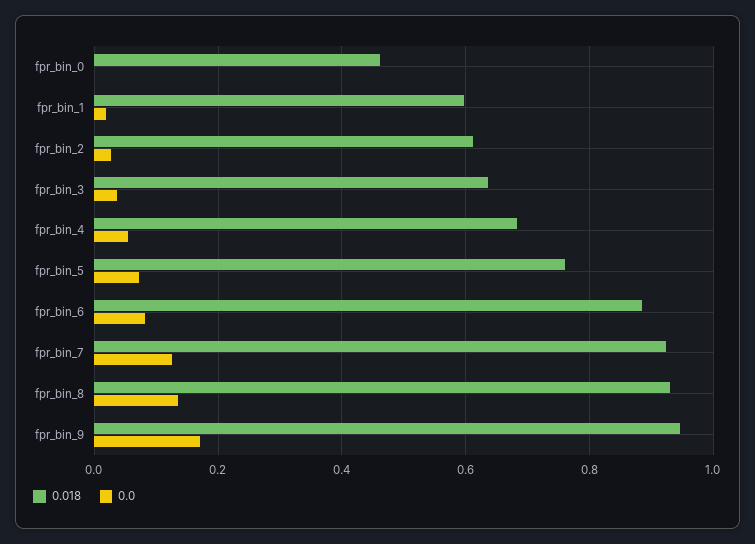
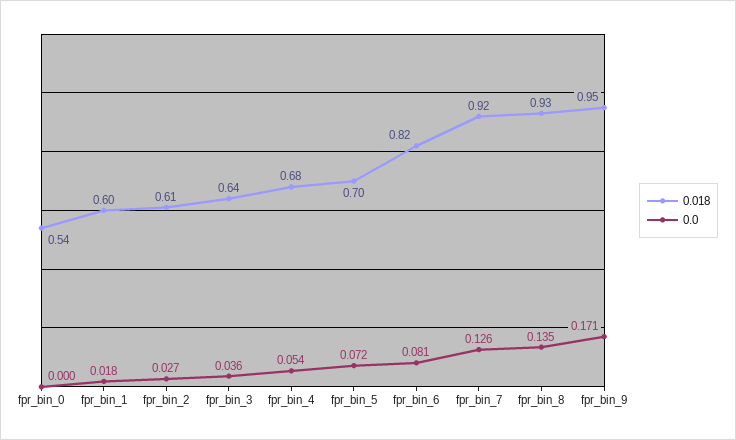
0.018, fpr_bin_0: 0.46 -> 0.54
0.018, fpr_bin_5: 0.76 -> 0.7
0.018, fpr_bin_6: 0.88 -> 0.82

